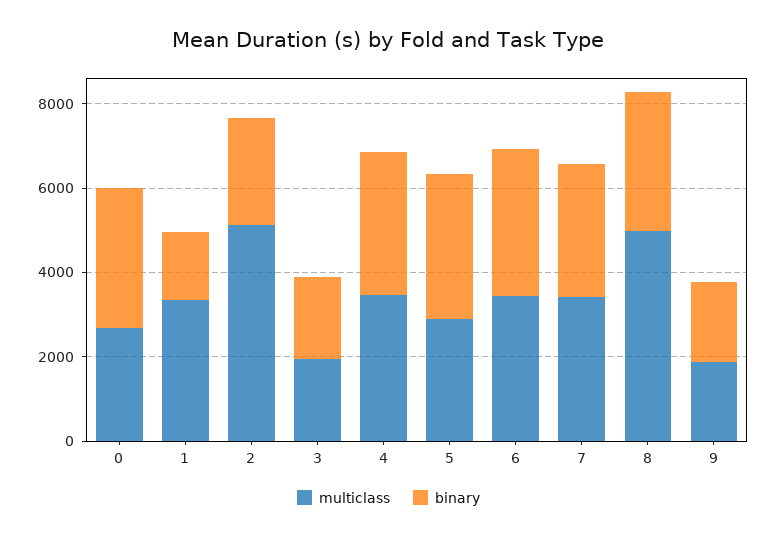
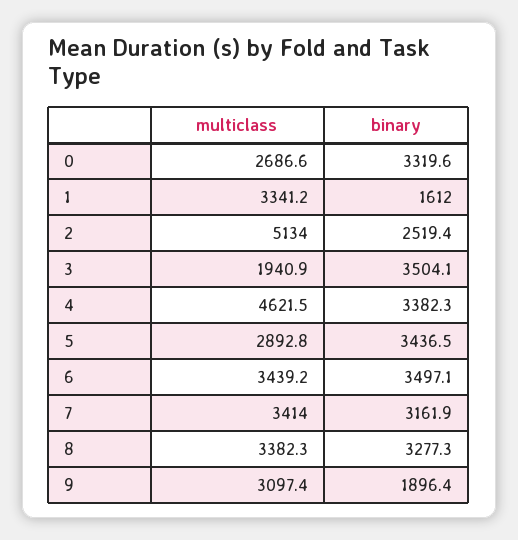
binary, 3: 2000 -> 3504.1
multiclass, 4: 3500 -> 4621.5
multiclass, 8: 5000 -> 3382.3
multiclass, 9: 2000 -> 3097.4

